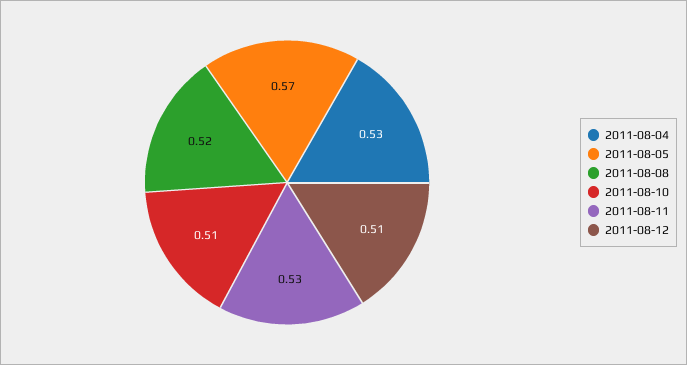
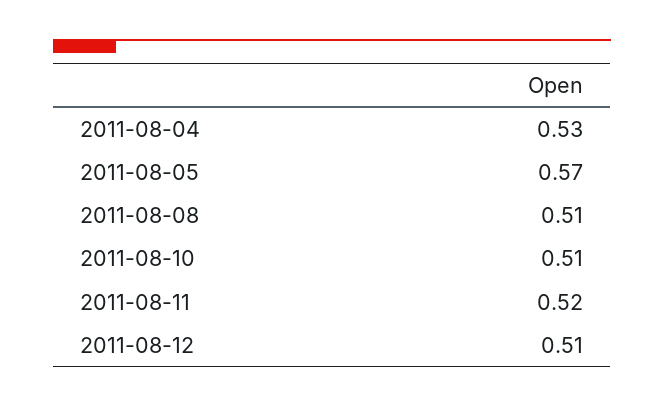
2011-08-08: 0.52 -> 0.51
2011-08-11: 0.53 -> 0.52

